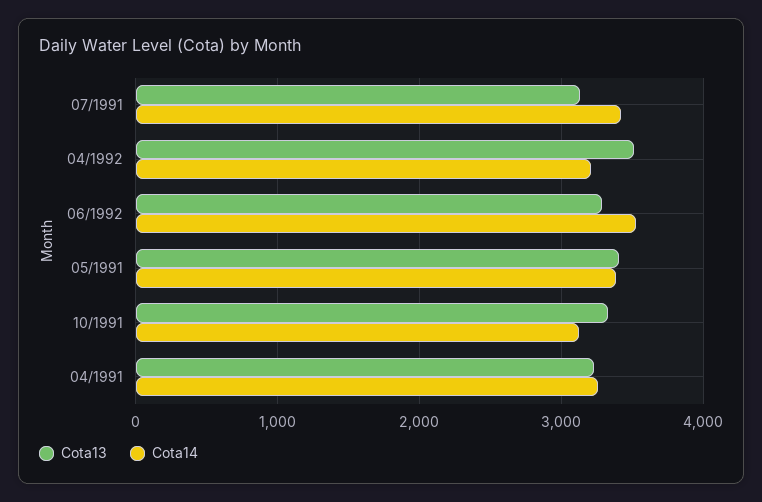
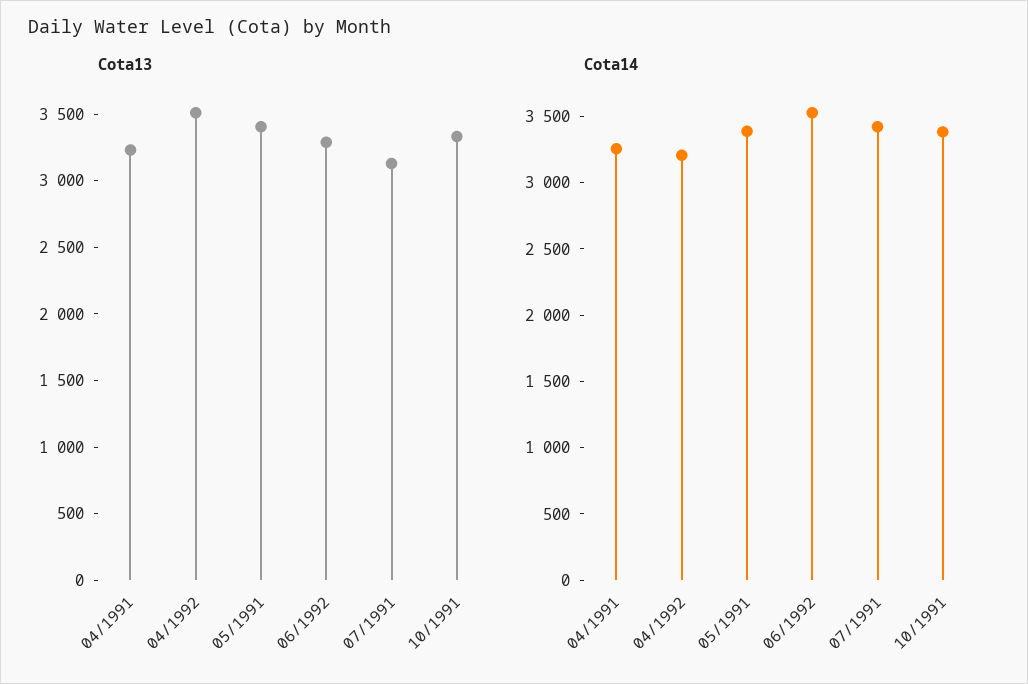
Cota14, 10/1991: 3100 -> 3400

